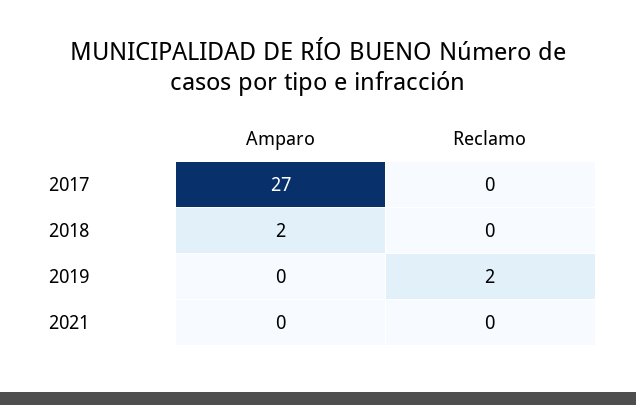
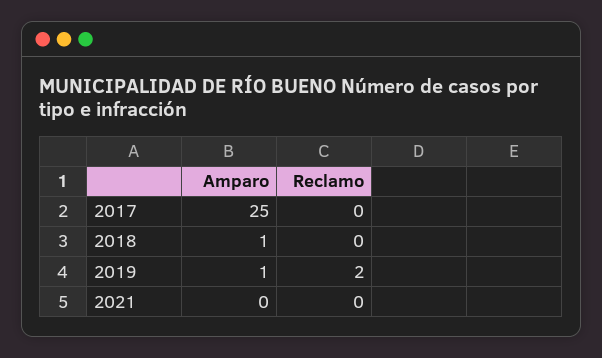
Amparo, 2017: 27 -> 25
Amparo, 2018: 2 -> 1
Amparo, 2019: 0 -> 1

